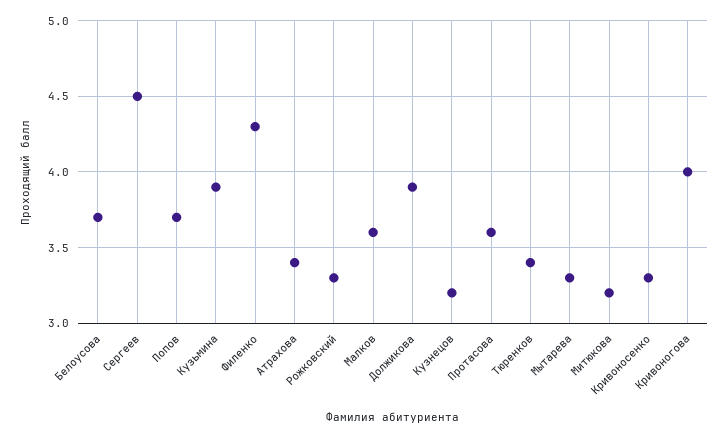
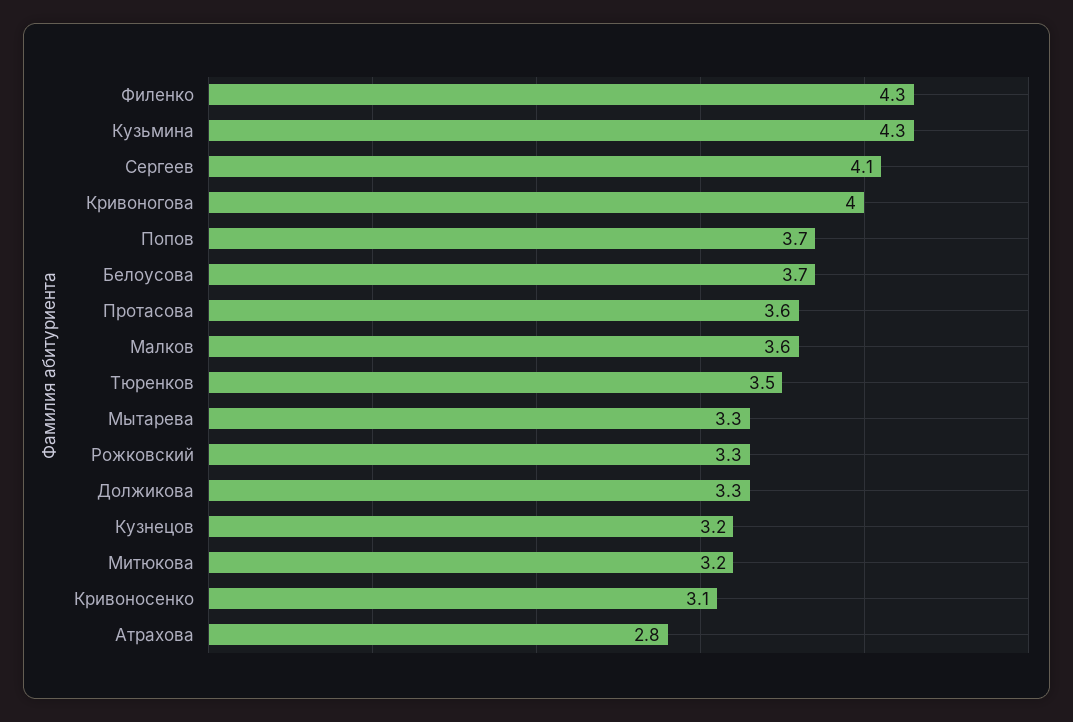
Сергеев: 4.5 -> 4.1
Кузьмина: 3.9 -> 4.3
Атрахова: 3.4 -> 2.8
Должикова: 3.9 -> 3.3
Тюренков: 3.4 -> 3.5
Кривоносенко: 3.3 -> 3.1

